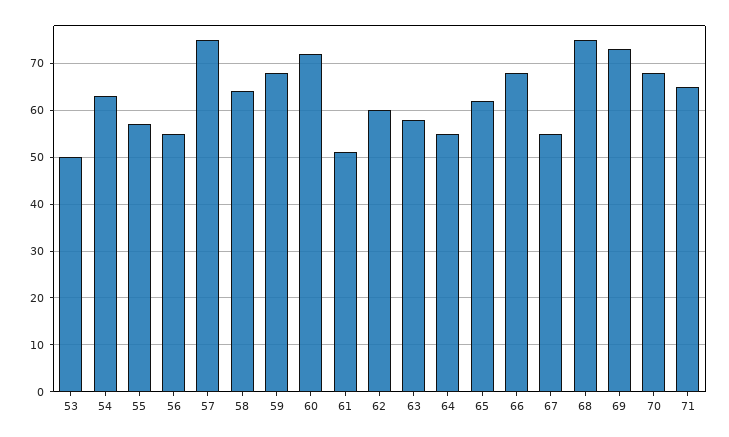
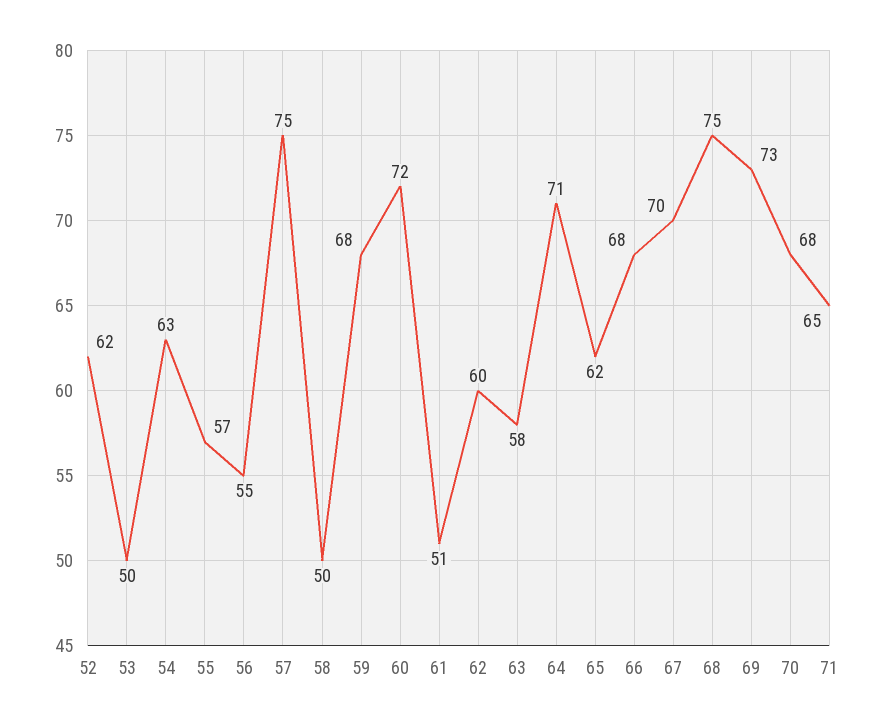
58: 65 -> 50
64: 55 -> 71
67: 55 -> 70
52: none -> 62

